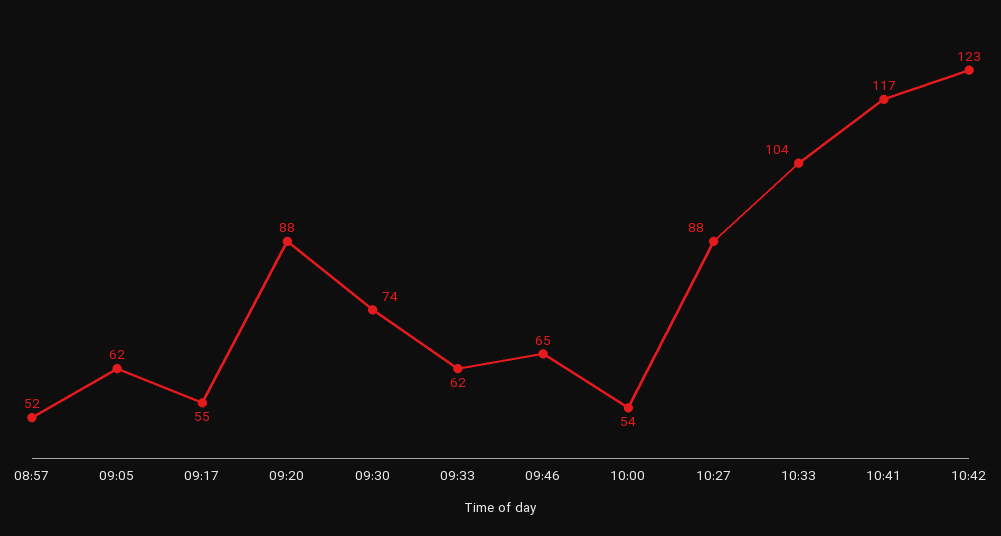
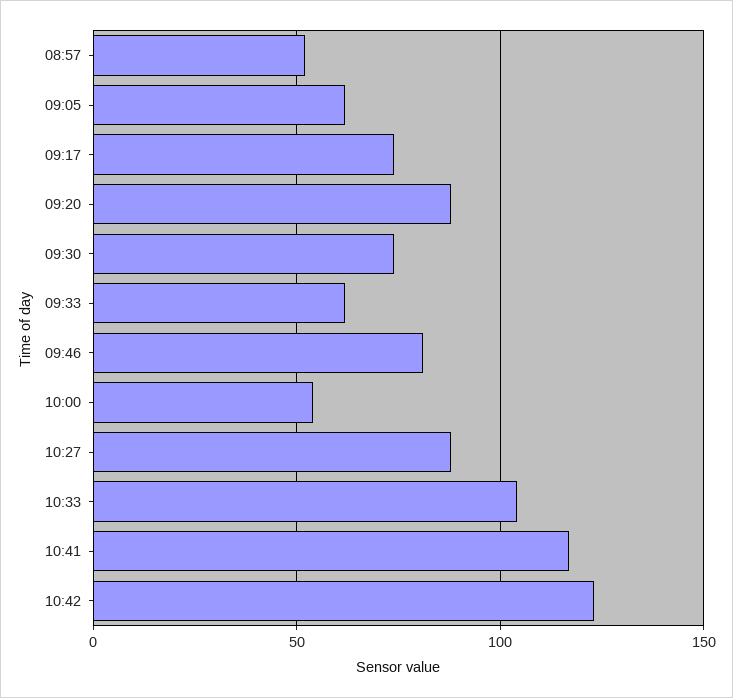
09:17: 55 -> 75
09:46: 65 -> 80

